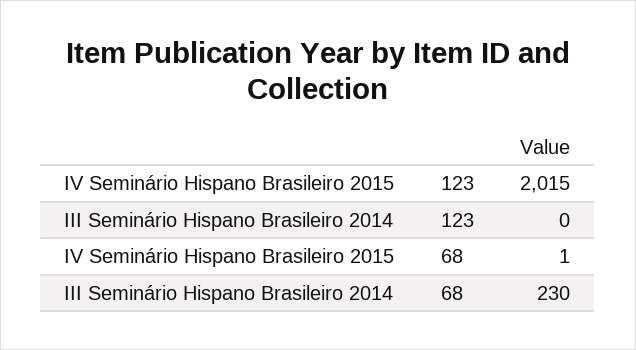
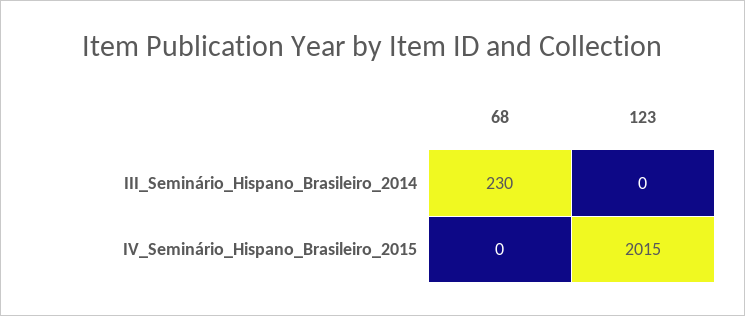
IV Seminário Hispano Brasileiro 2015, 68: 1 -> 0

